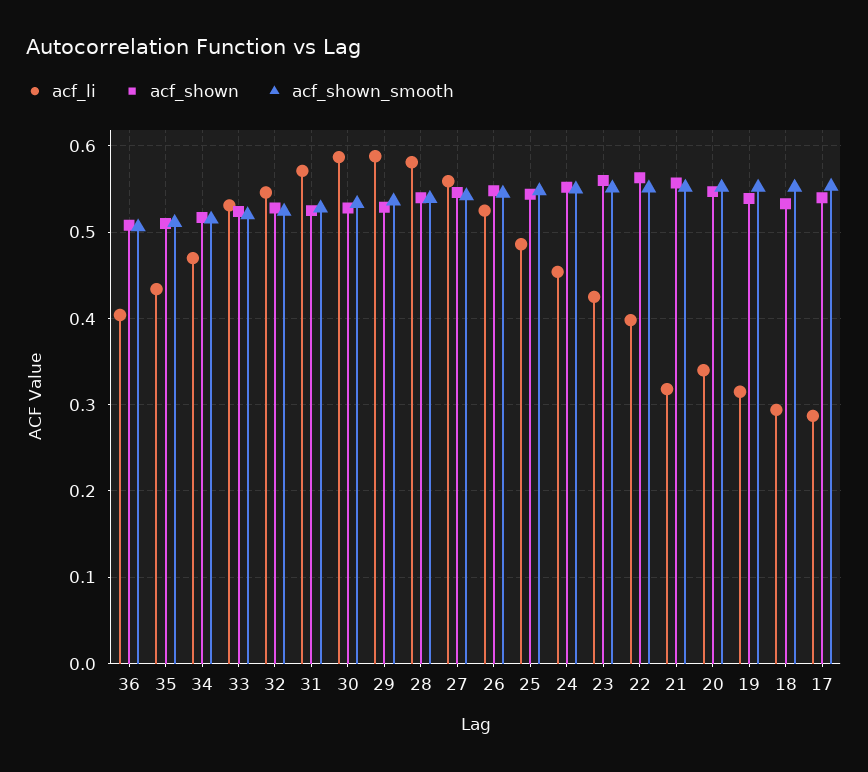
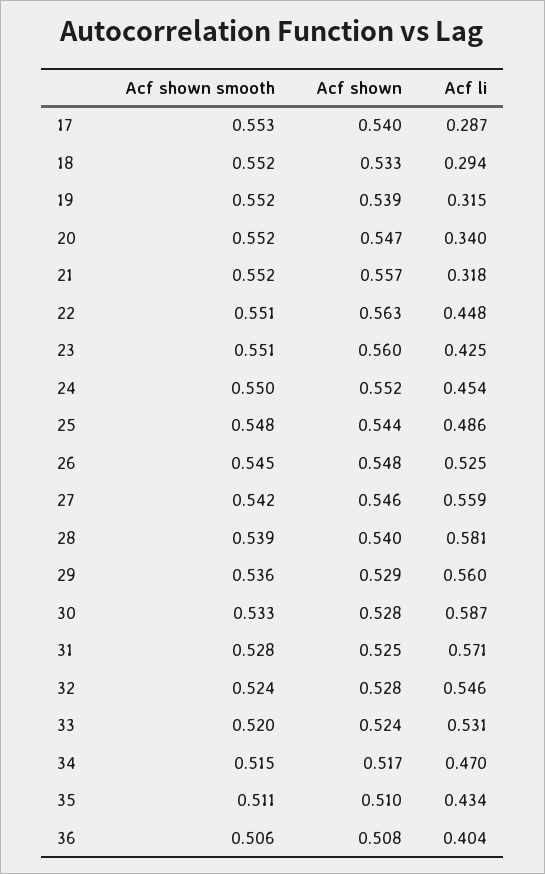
acf_li, 29: 0.59 -> 0.56
acf_li, 22: 0.4 -> 0.448

